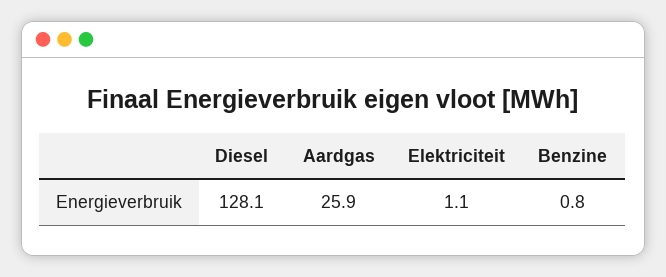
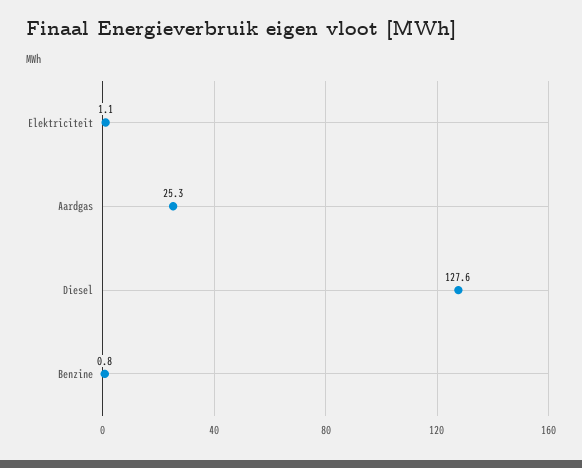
Diesel: 128.1 -> 127.6
Aardgas: 25.9 -> 25.3

